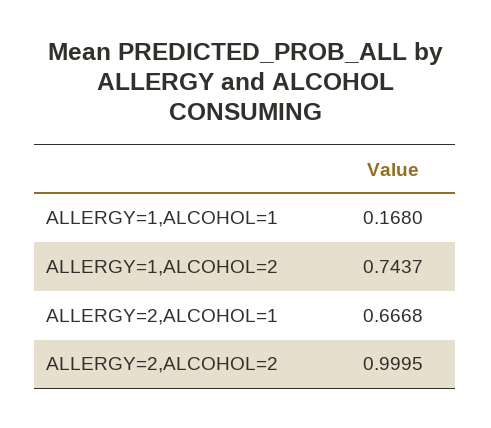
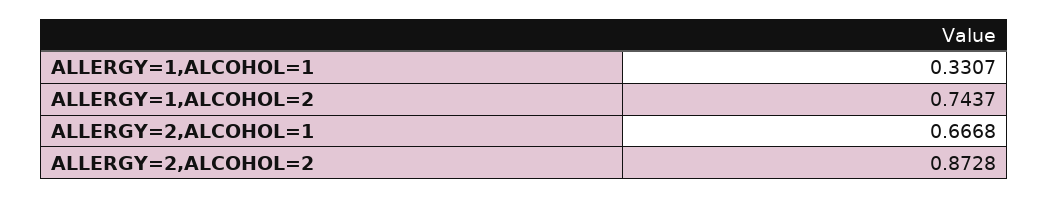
ALLERGY=1,ALCOHOL=1: 0.168 -> 0.3307
ALLERGY=2,ALCOHOL=2: 0.9995 -> 0.8728

